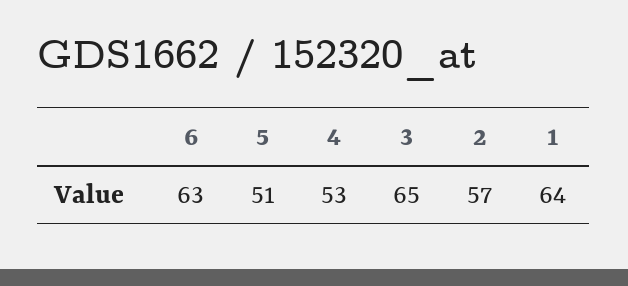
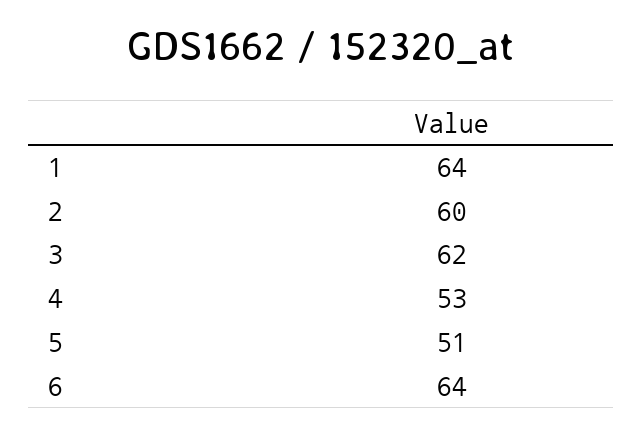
6: 63 -> 64
3: 65 -> 62
2: 57 -> 60

